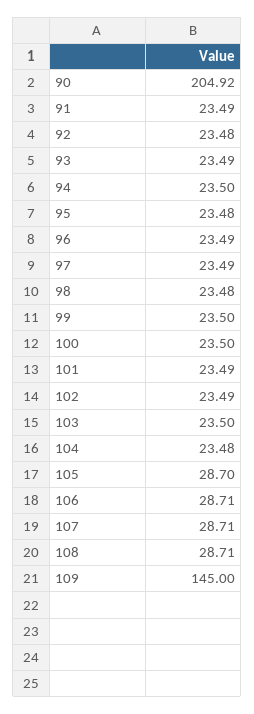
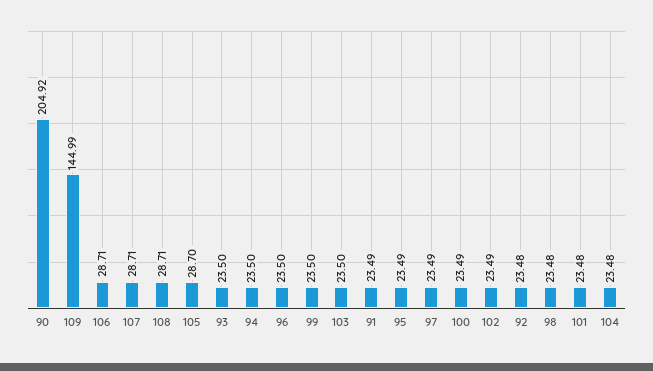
93: 23.49 -> 23.5
95: 23.48 -> 23.49
96: 23.49 -> 23.5
100: 23.5 -> 23.49
101: 23.49 -> 23.48
109: 145 -> 144.99

